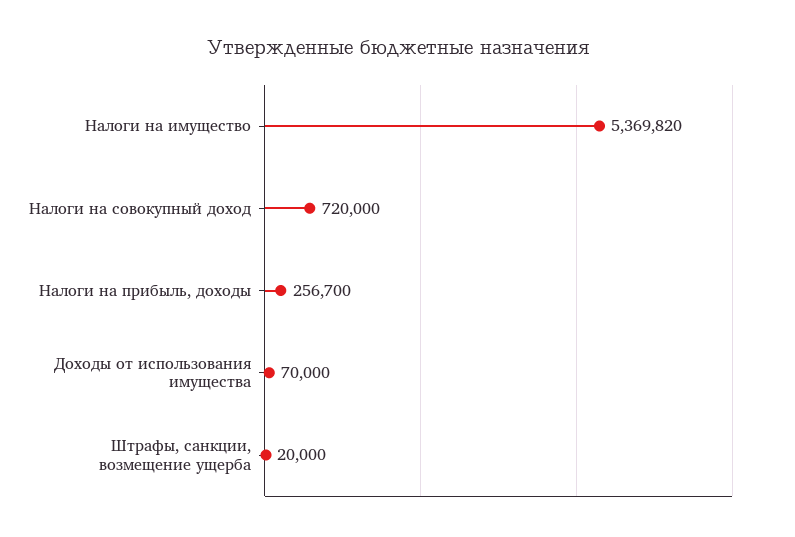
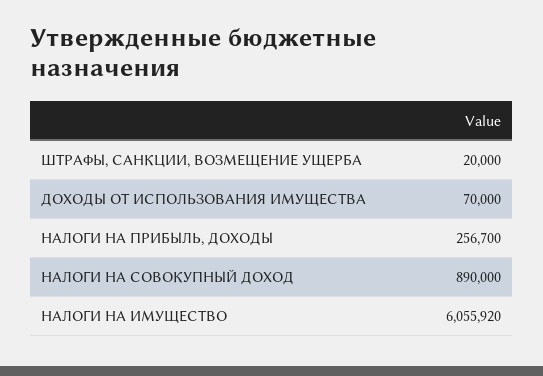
Налоги на имущество: 5369820 -> 6055920
Налоги на совокупный доход: 720000 -> 890000

